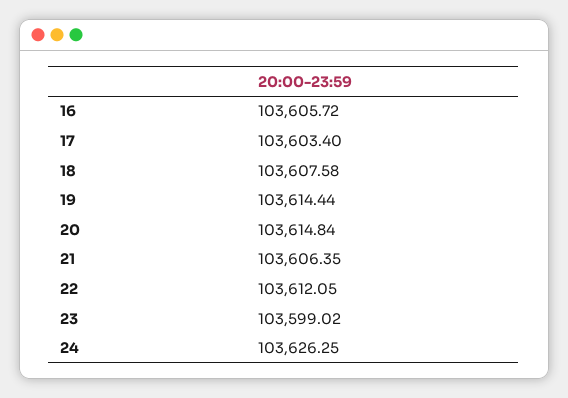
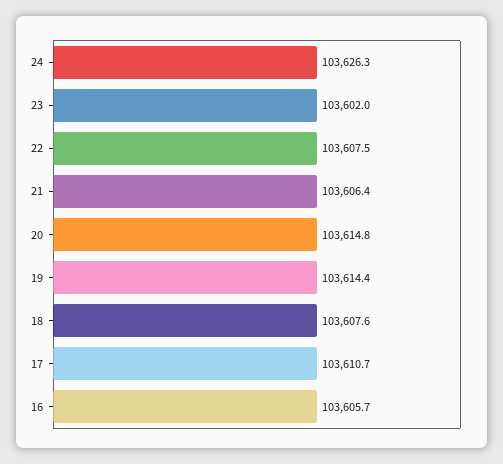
17: 103603.4 -> 103610.7
22: 103612.05 -> 103607.5
23: 103599.02 -> 103602

